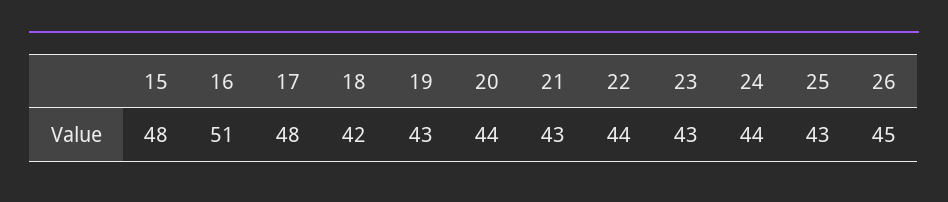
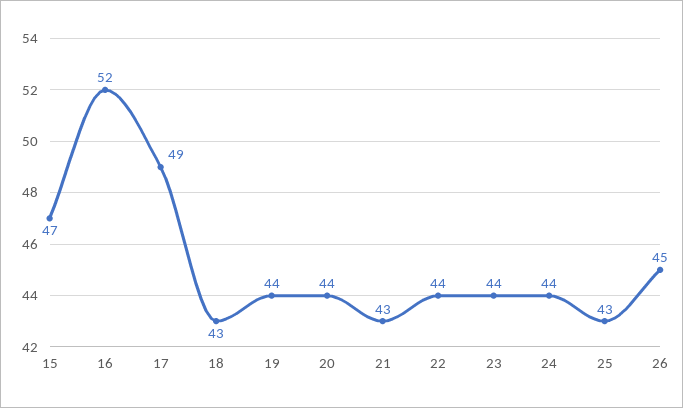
15: 48 -> 47
16: 51 -> 52
17: 48 -> 49
18: 42 -> 43
19: 43 -> 44
23: 43 -> 44

